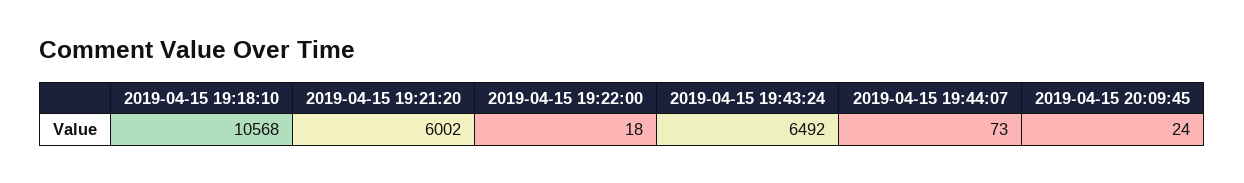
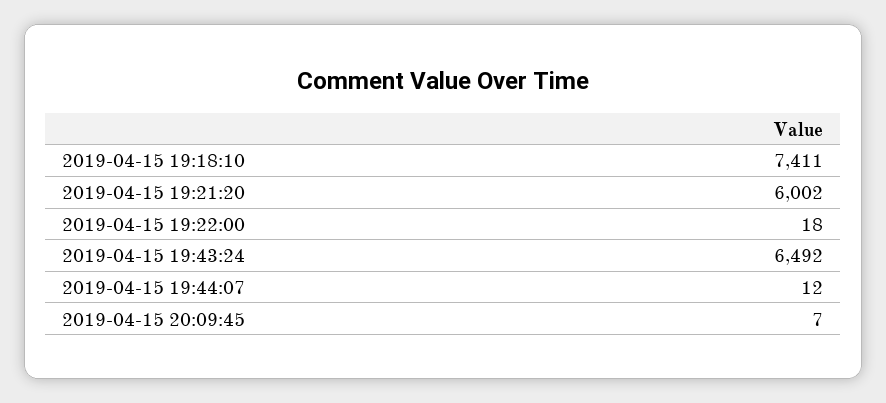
2019-04-15 19:18:10: 10568 -> 7411
2019-04-15 19:44:07: 73 -> 12
2019-04-15 20:09:45: 24 -> 7

